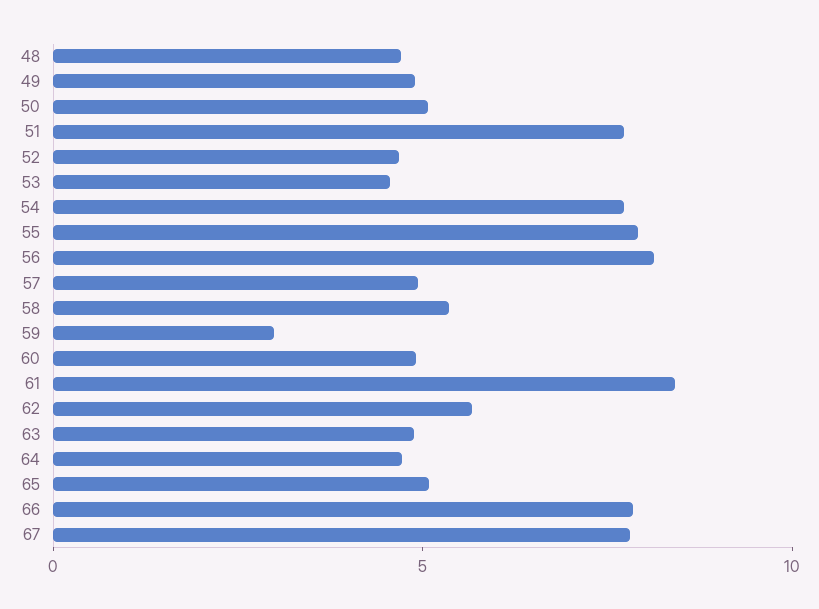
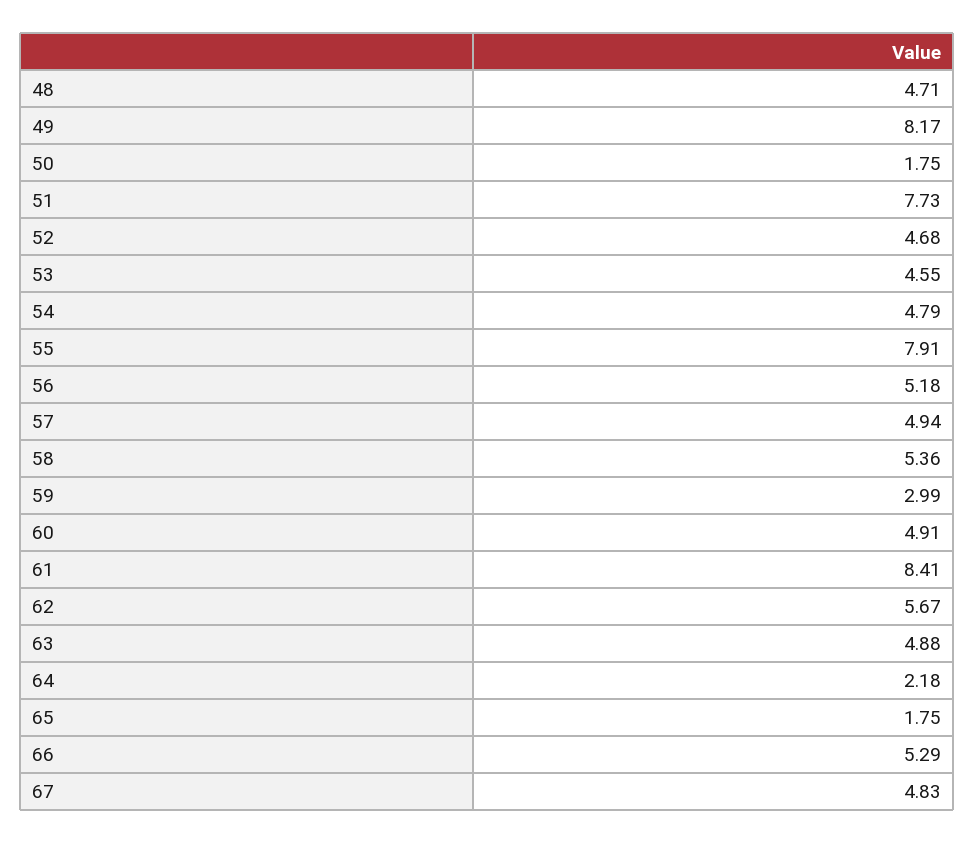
49: 5 -> 8.17
50: 5 -> 1.75
54: 8 -> 4.79
56: 8 -> 5.18
64: 5 -> 2.18
65: 5 -> 1.75
66: 8 -> 5.29
67: 8 -> 4.83

